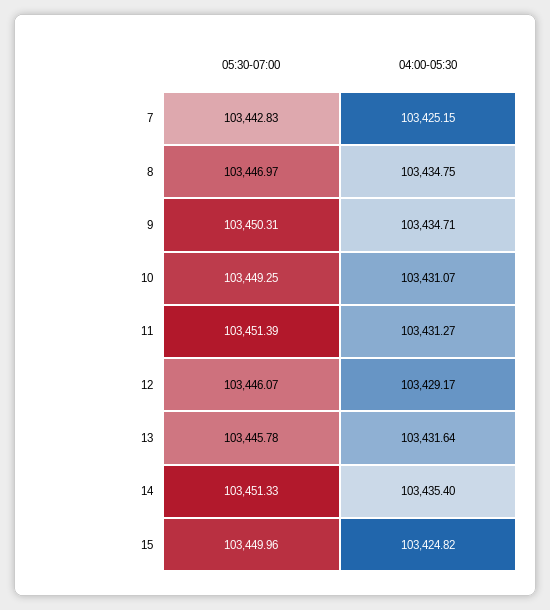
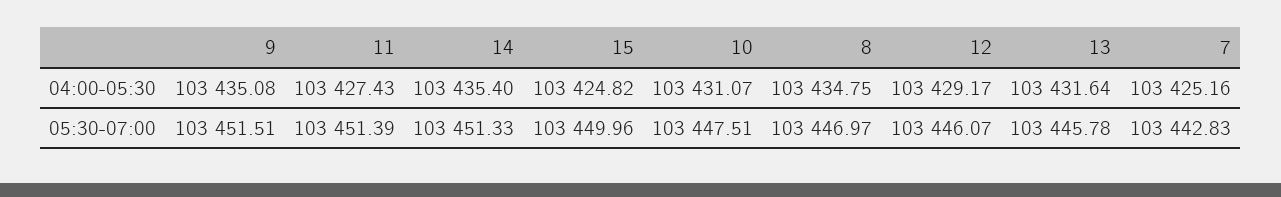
04:00-05:30, 7: 103425.15 -> 103425.16
05:30-07:00, 9: 103450.31 -> 103451.51
04:00-05:30, 9: 103434.71 -> 103435.08
05:30-07:00, 10: 103449.25 -> 103447.51
04:00-05:30, 11: 103431.27 -> 103427.43

